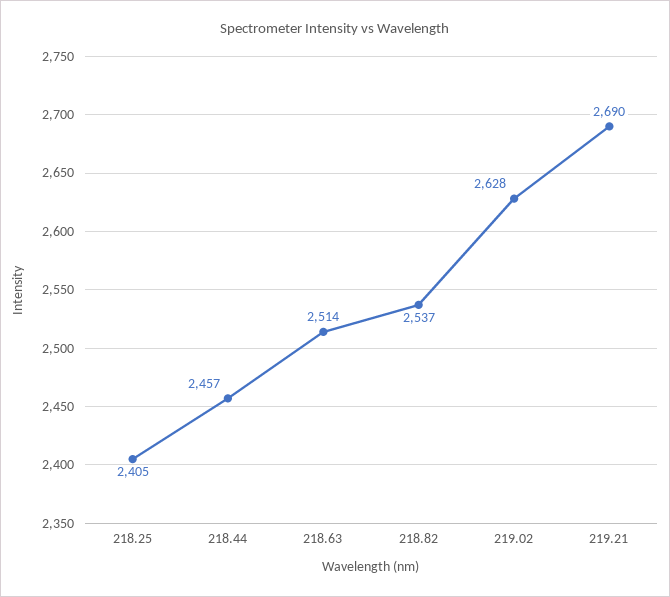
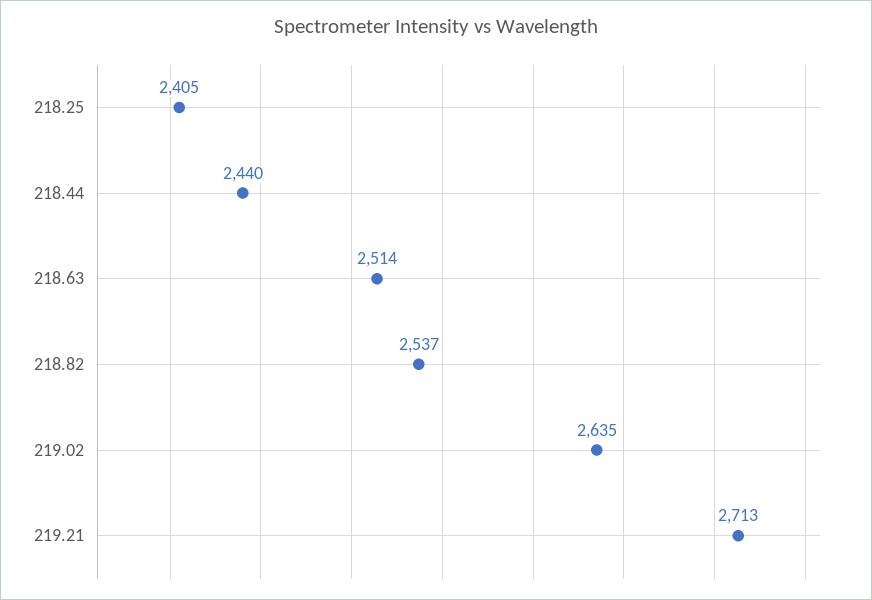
218.44: 2457 -> 2440
219.02: 2628 -> 2635
219.21: 2690 -> 2713

